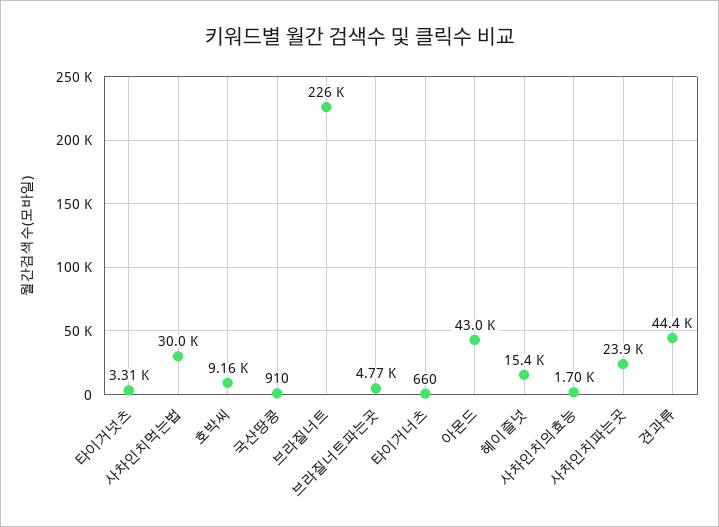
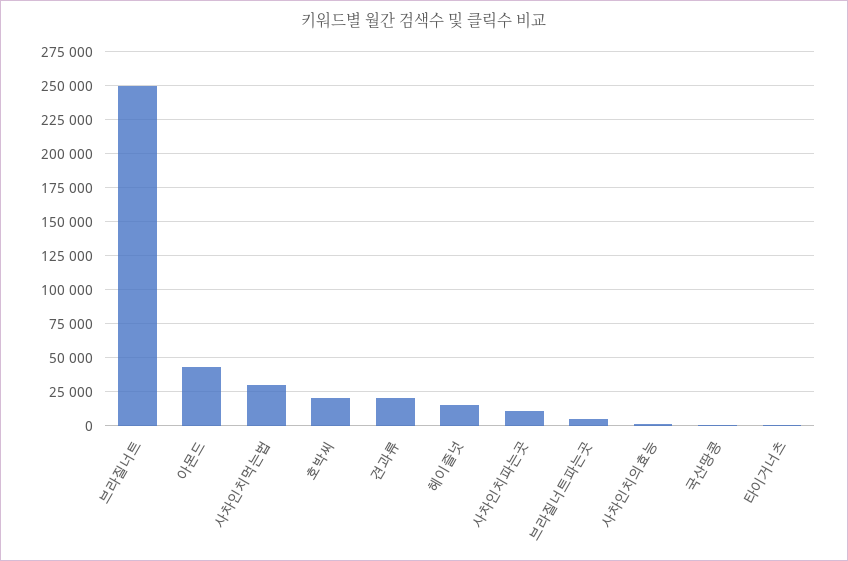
타이거넛츠: 3310 -> none
호박씨: 9160 -> 20000
브라질너트: 226000 -> 250000
사차인치파는곳: 23900 -> 10000
견과류: 44400 -> 20000

